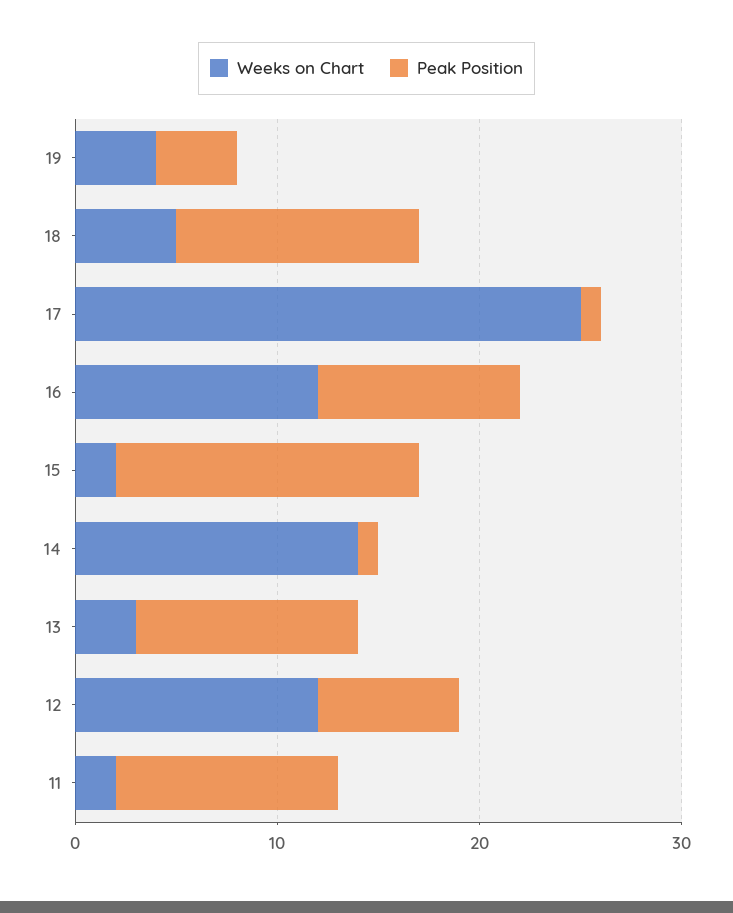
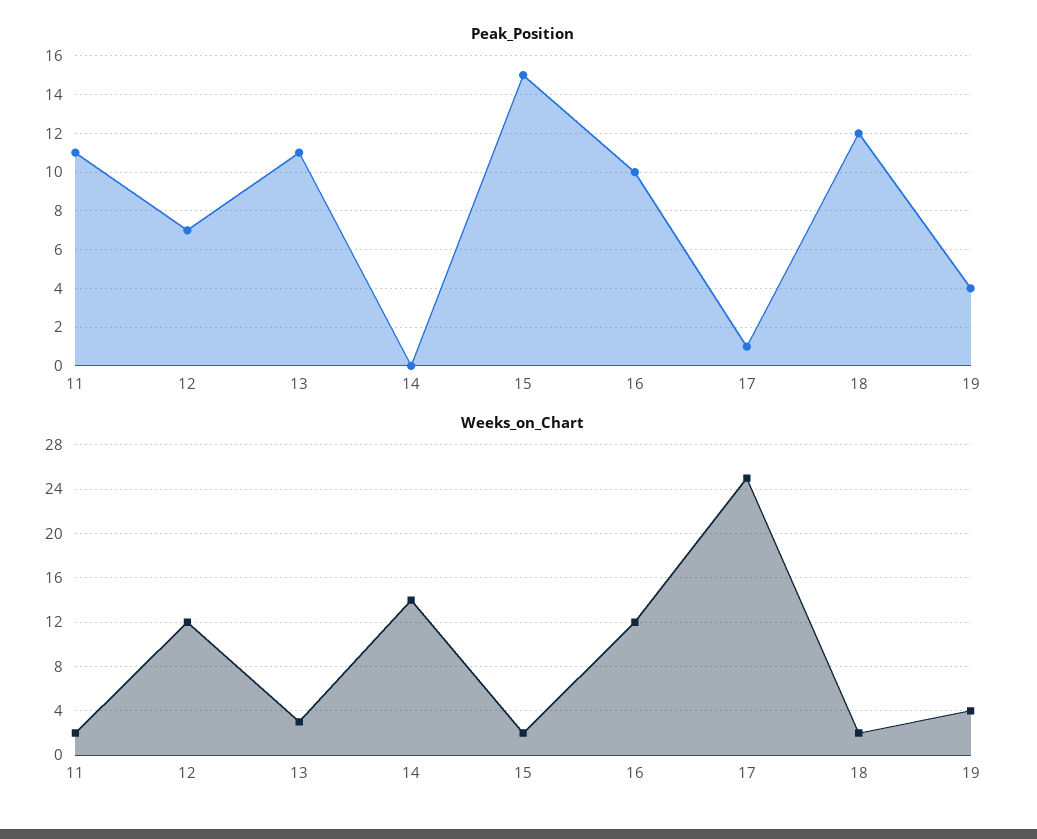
Weeks on Chart, 18: 5 -> 2
Peak Position, 14: 1 -> 0

